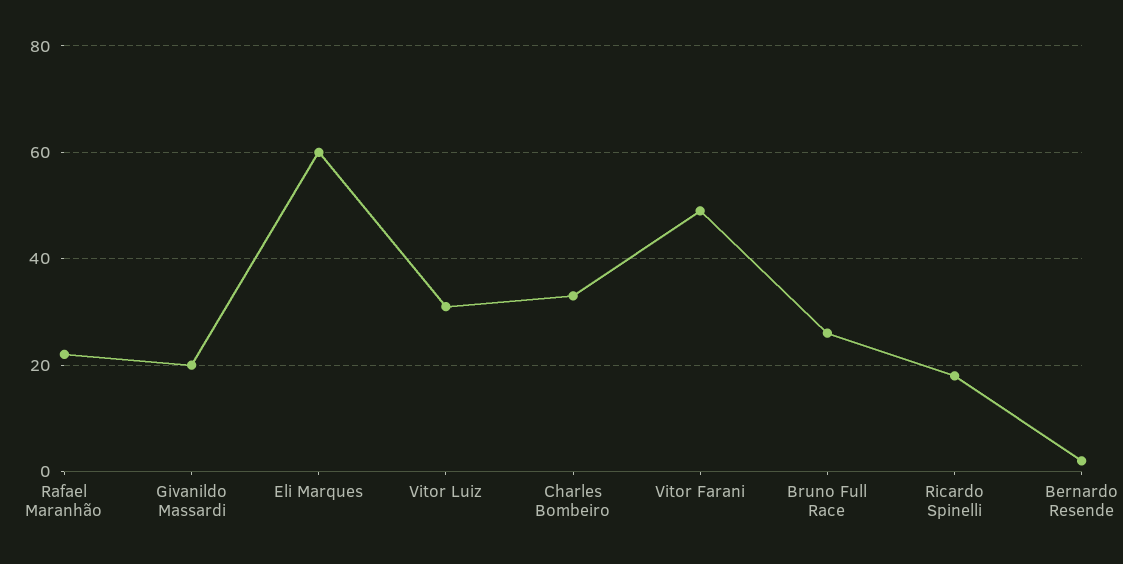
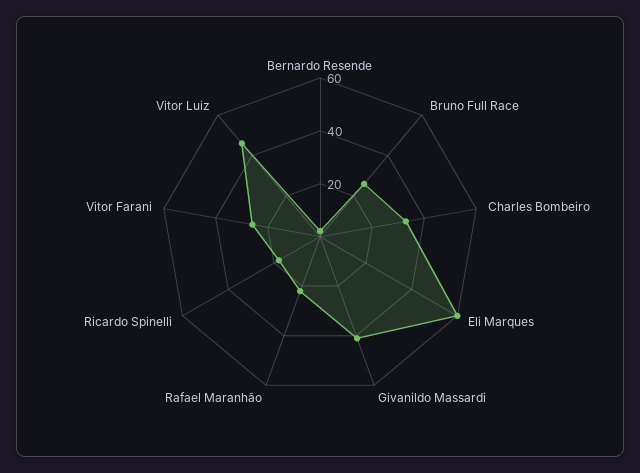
Givanildo Massardi: 20 -> 40
Vitor Luiz: 30 -> 45
Vitor Farani: 50 -> 25

